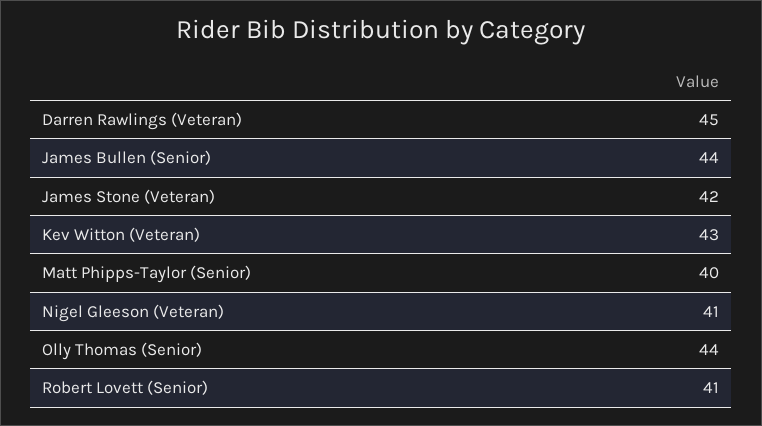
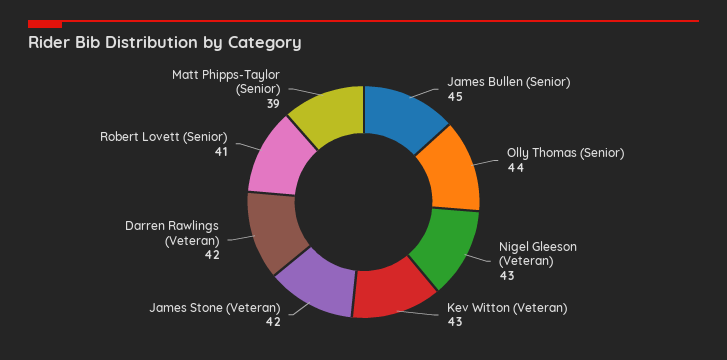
Darren Rawlings (Veteran): 45 -> 42
James Bullen (Senior): 44 -> 45
Matt Phipps-Taylor (Senior): 40 -> 39
Nigel Gleeson (Veteran): 41 -> 43

